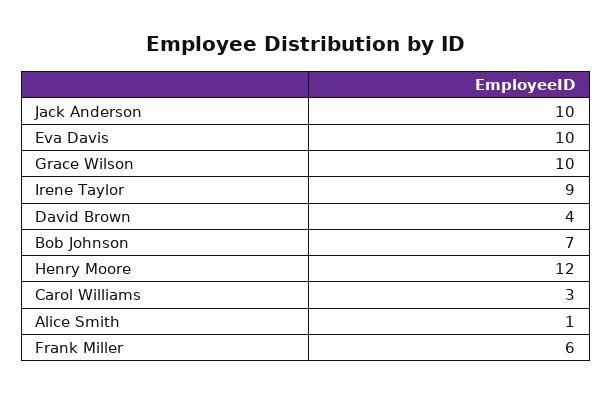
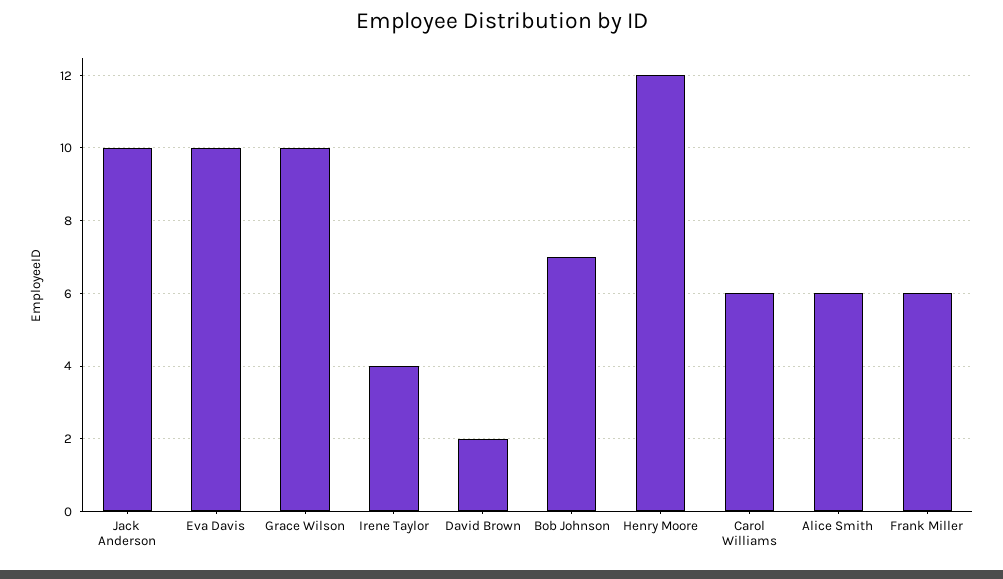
Irene Taylor: 9 -> 4
David Brown: 4 -> 2
Carol Williams: 3 -> 6
Alice Smith: 1 -> 6

